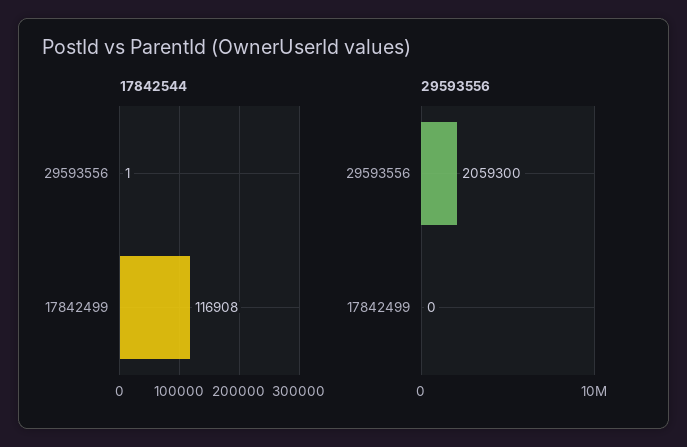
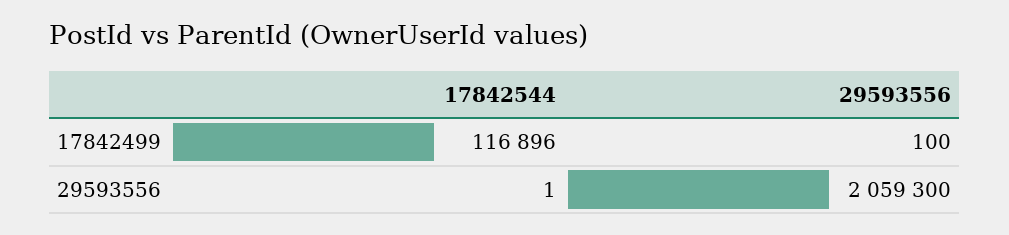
17842544, 17842499: 116908 -> 116896
29593556, 17842499: 0 -> 100

